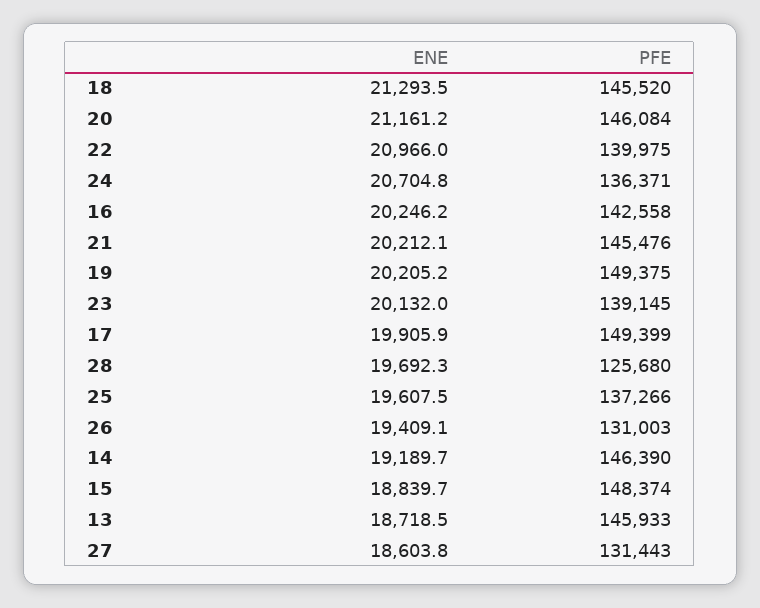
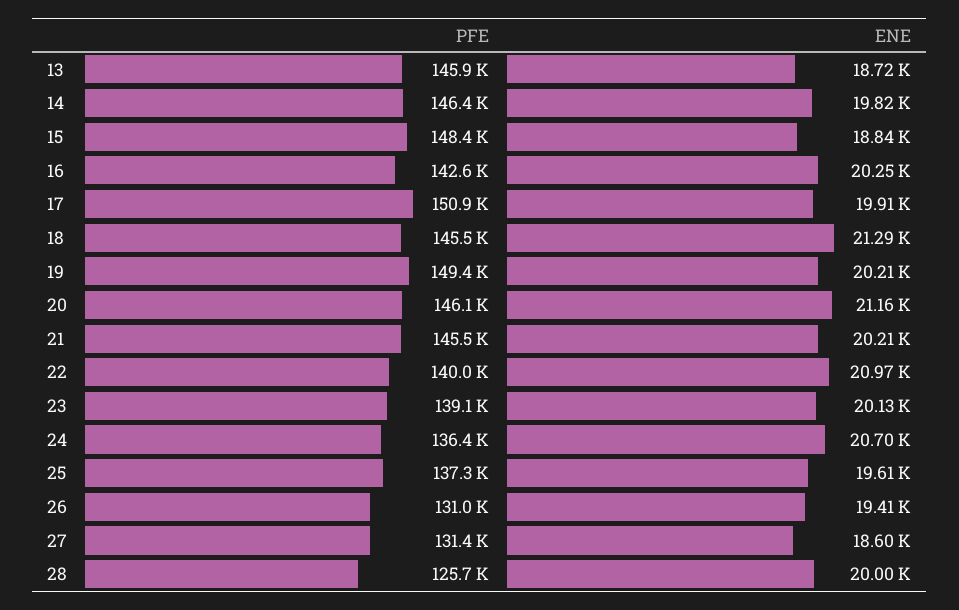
PFE, 17: 149399 -> 150900
ENE, 28: 19692.3 -> 20000
ENE, 14: 19189.7 -> 19820

